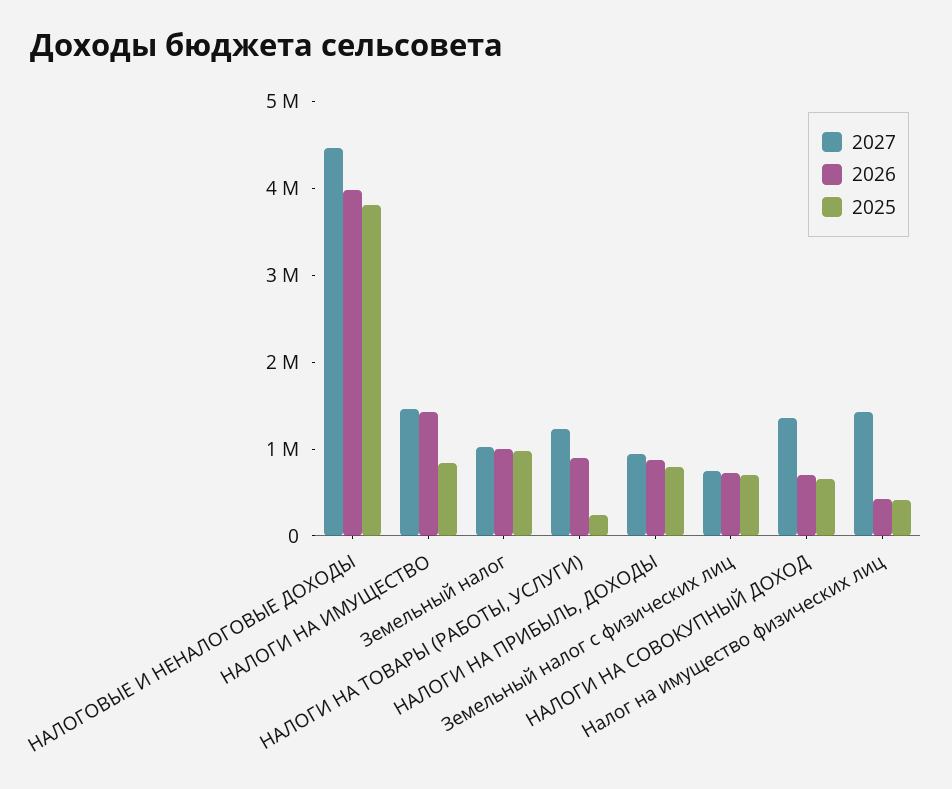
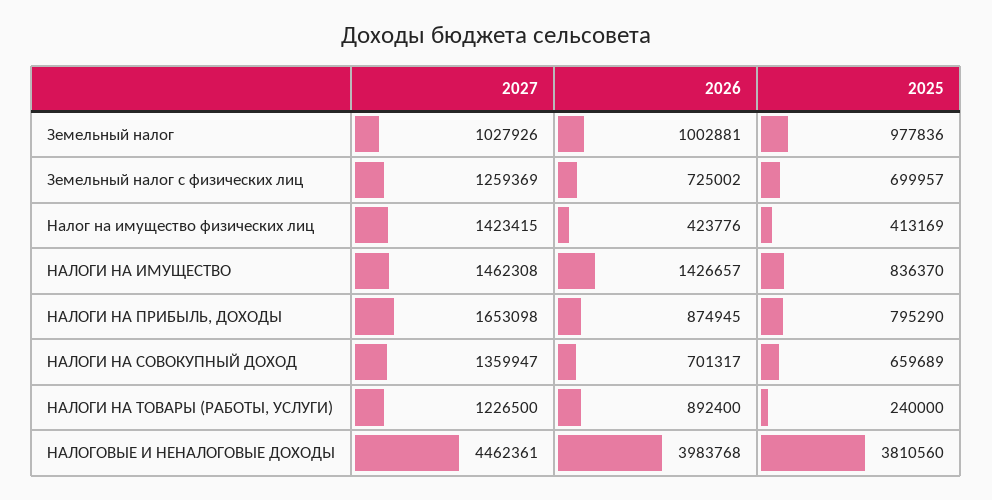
2027, НАЛОГИ НА ПРИБЫЛЬ, ДОХОДЫ: 1000000 -> 1653098
2027, Земельный налог с физических лиц: 800000 -> 1259369

